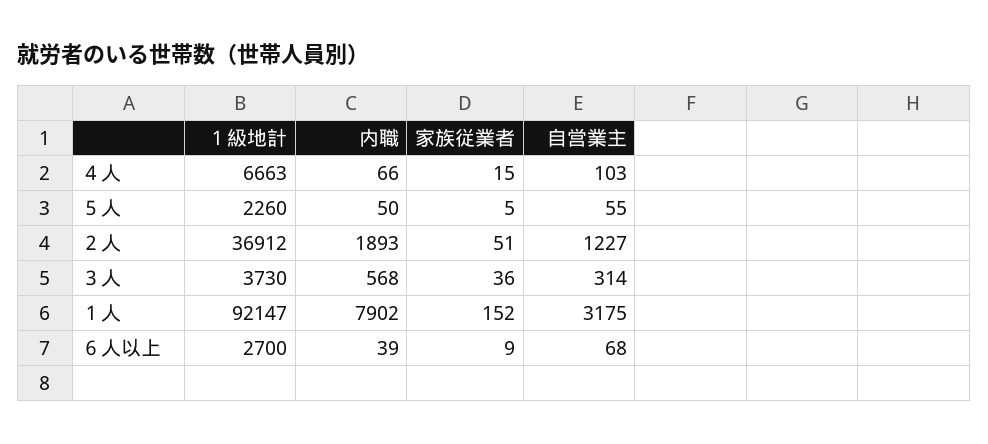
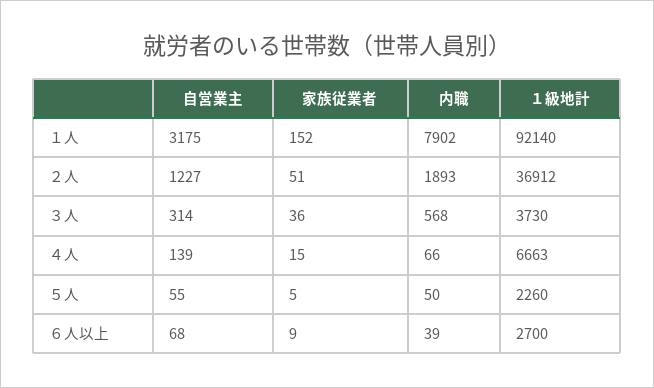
自営業主, ４人: 103 -> 139
１級地計, １人: 92147 -> 92140

